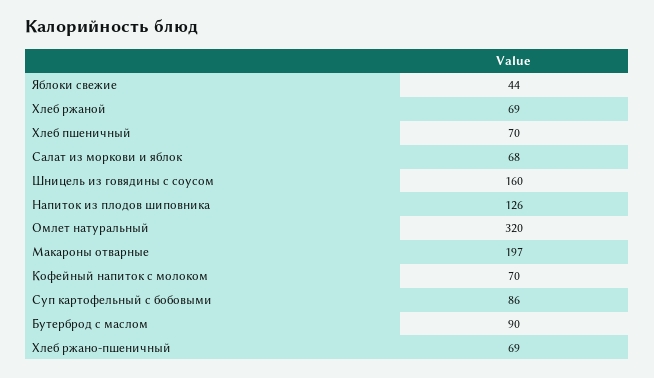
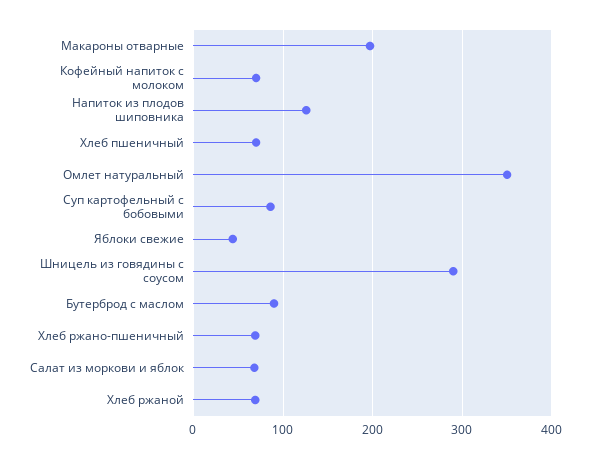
Шницель из говядины с соусом: 160 -> 290
Омлет натуральный: 320 -> 350

